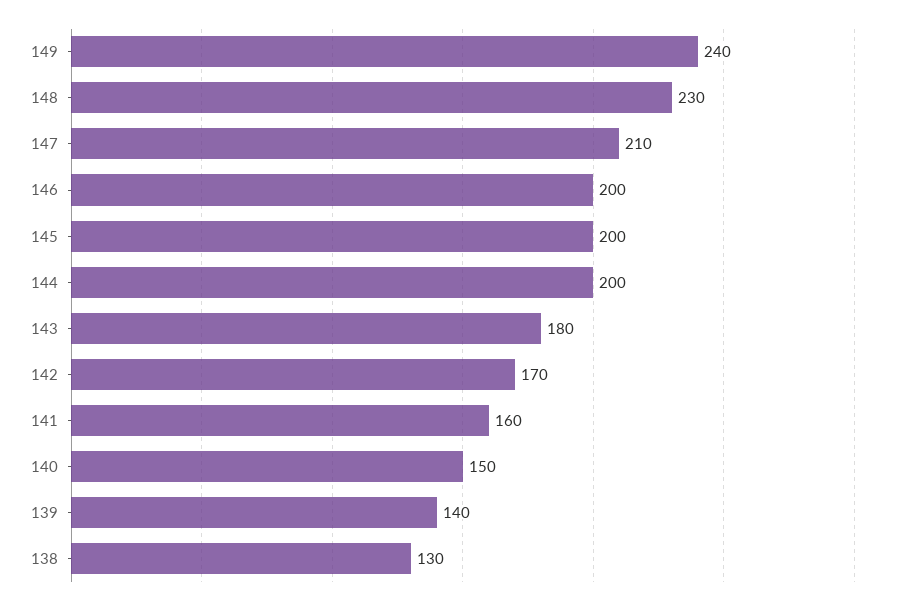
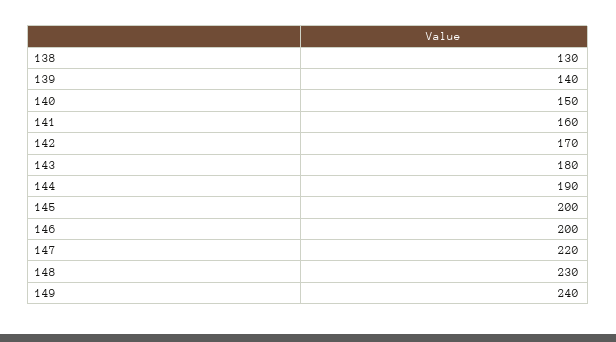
147: 210 -> 220
144: 200 -> 190

